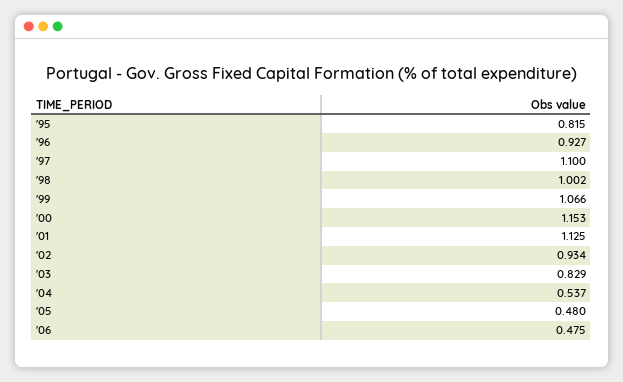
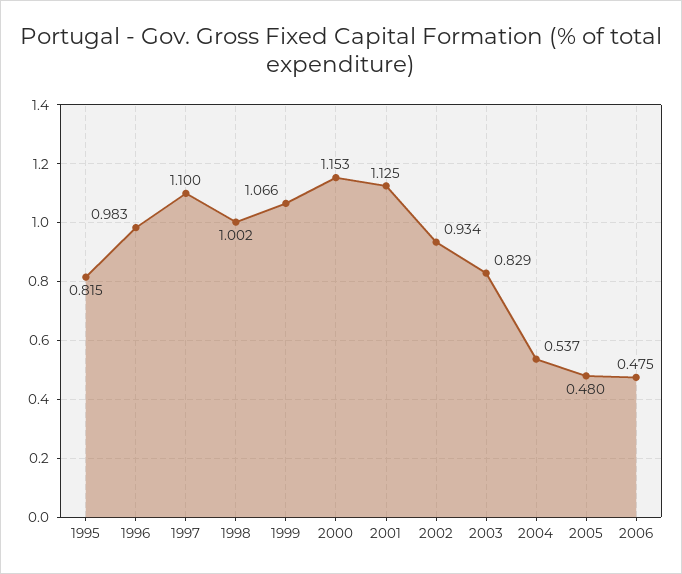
'96: 0.927 -> 0.983

